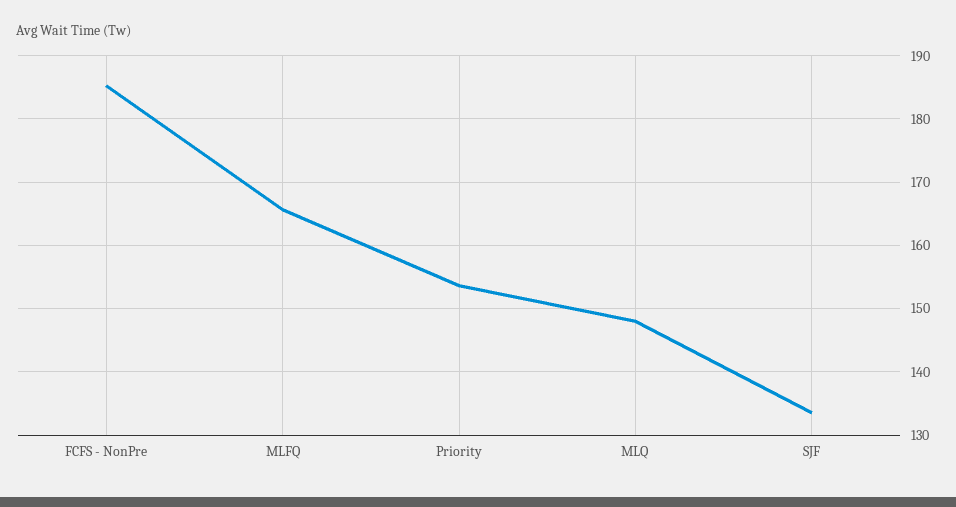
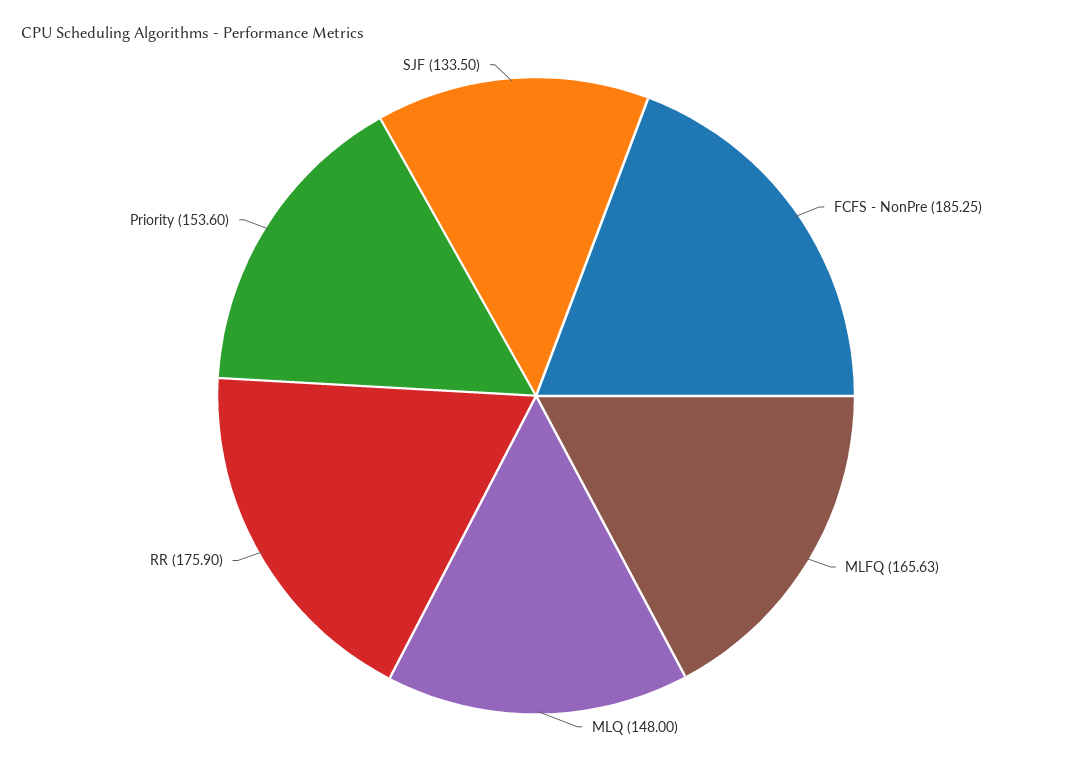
RR: none -> 175.9

